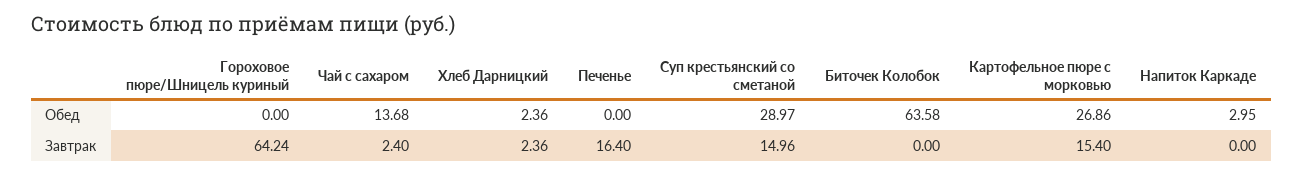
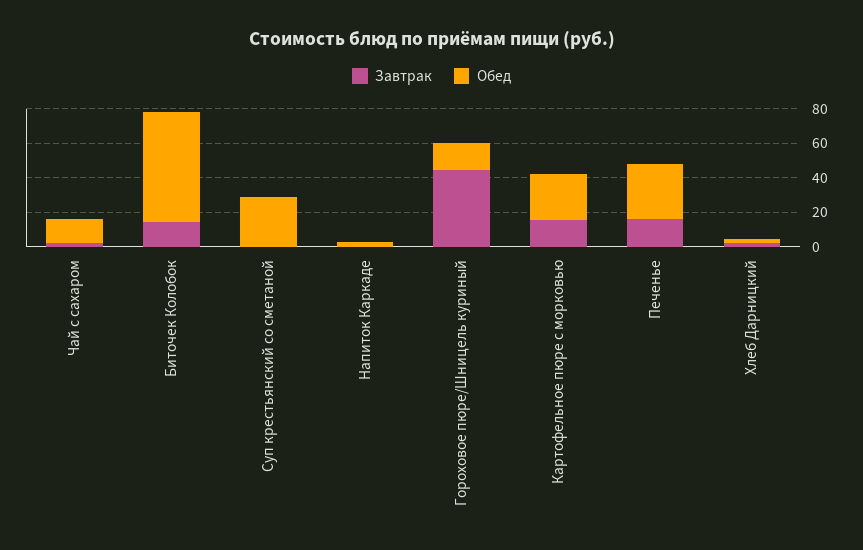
Обед, Гороховое пюре/Шницель куриный: 0 -> 15
Обед, Печенье: 0 -> 30
Завтрак, Гороховое пюре/Шницель куриный: 64.24 -> 45
Завтрак, Суп крестьянский со сметаной: 14.96 -> 0
Завтрак, Биточек Колобок: 0 -> 15

